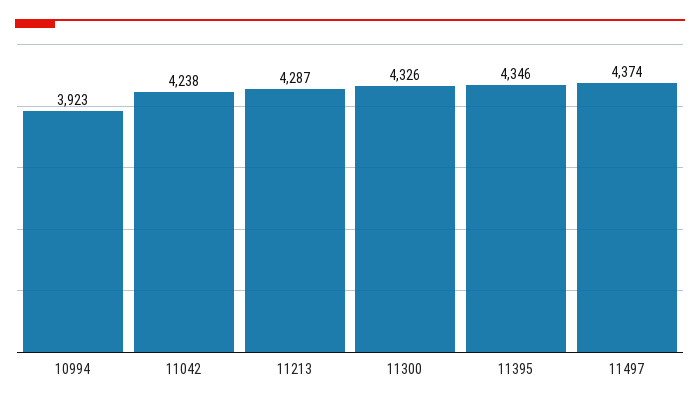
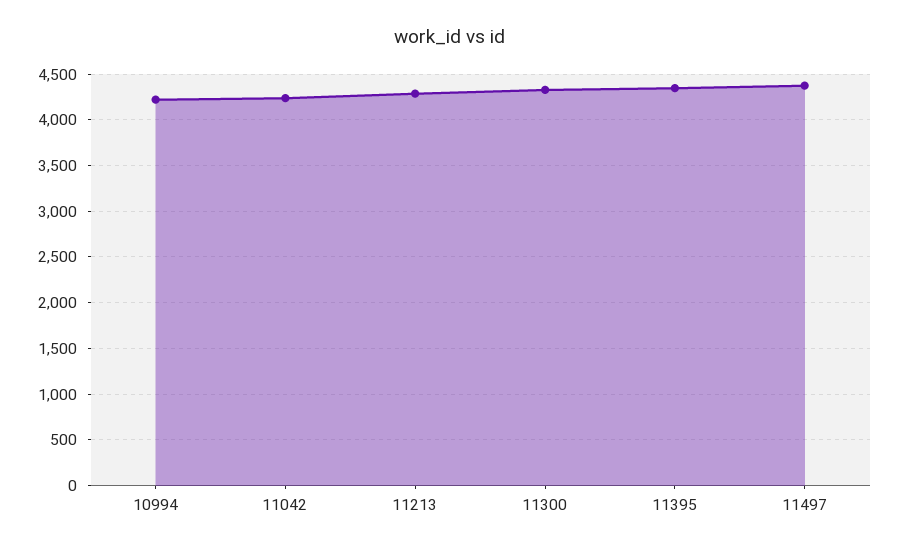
10994: 3923 -> 4200

